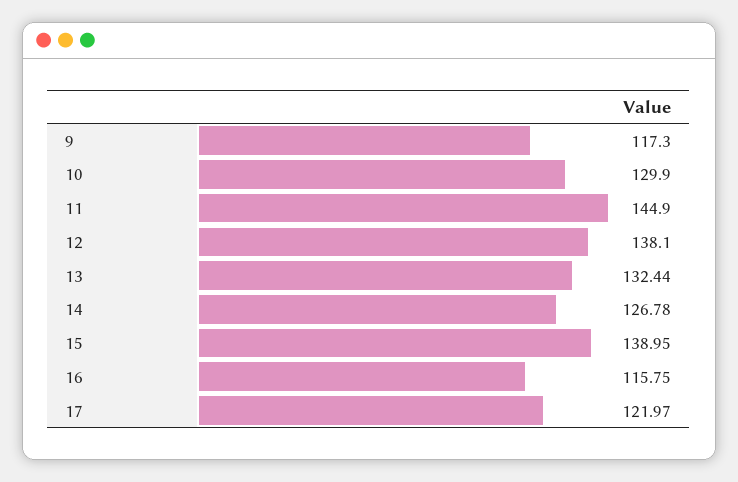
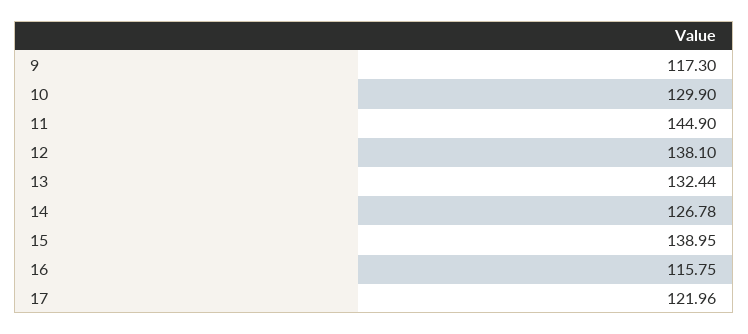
17: 121.97 -> 121.96

